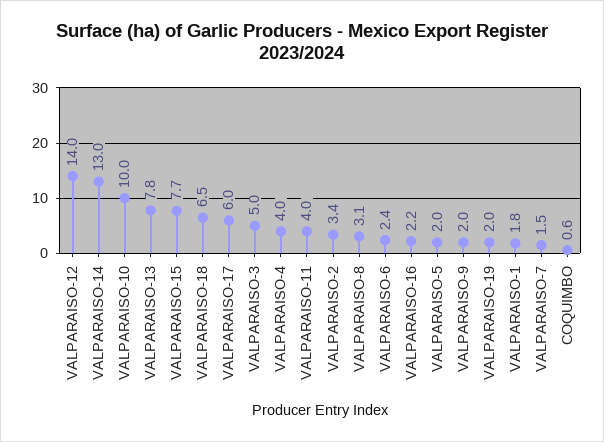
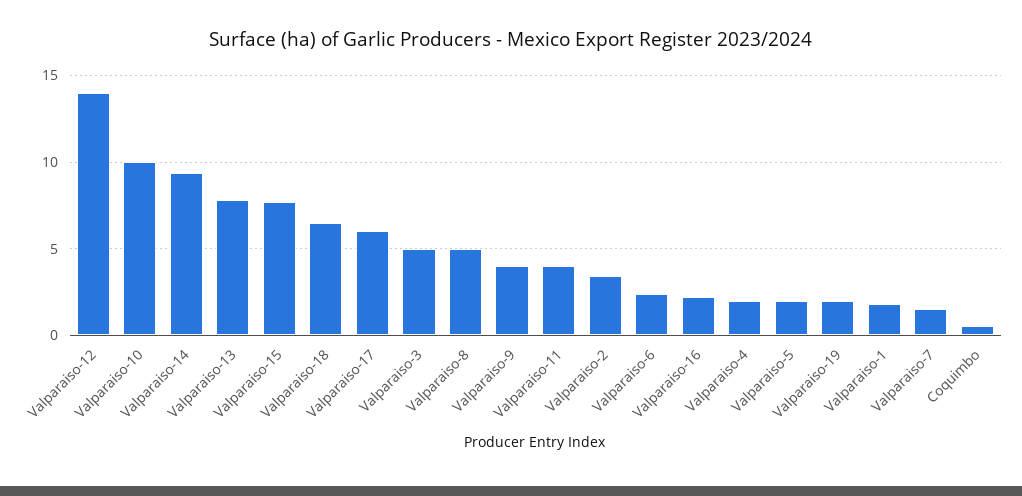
VALPARAISO-14: 13 -> 9.5
VALPARAISO-4: 4 -> 2
VALPARAISO-8: 3.1 -> 5
VALPARAISO-9: 2 -> 4

